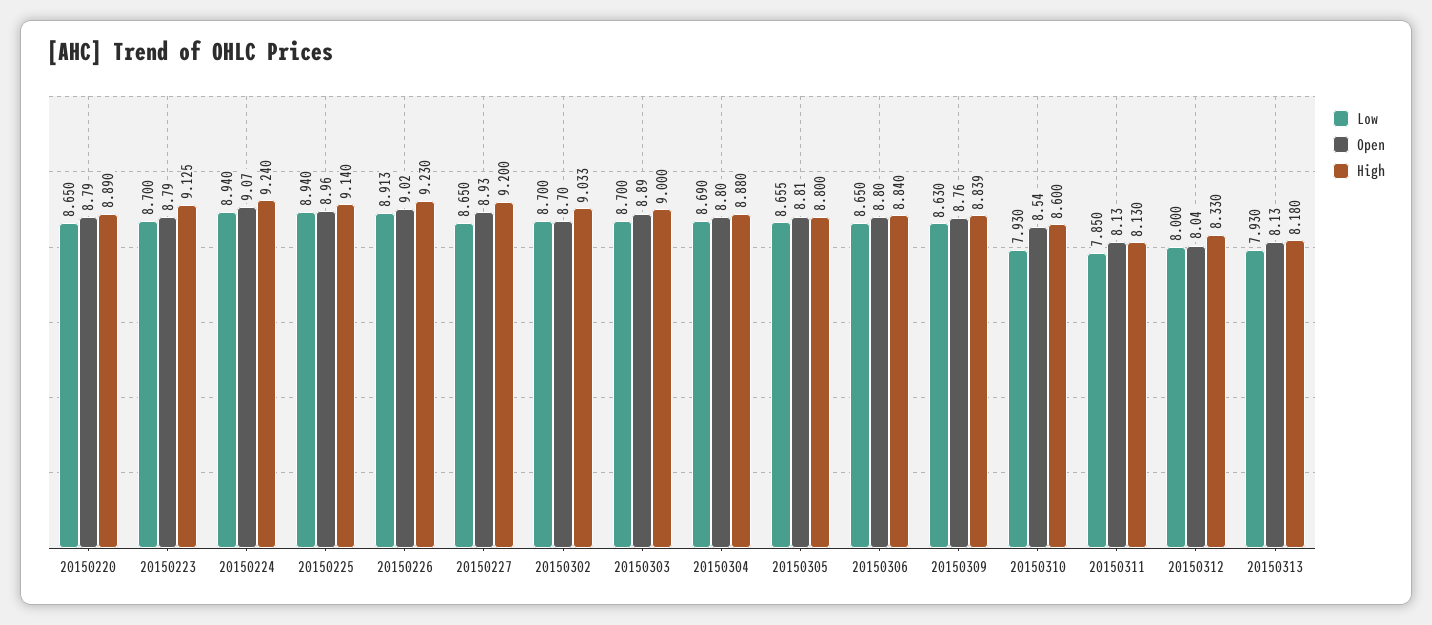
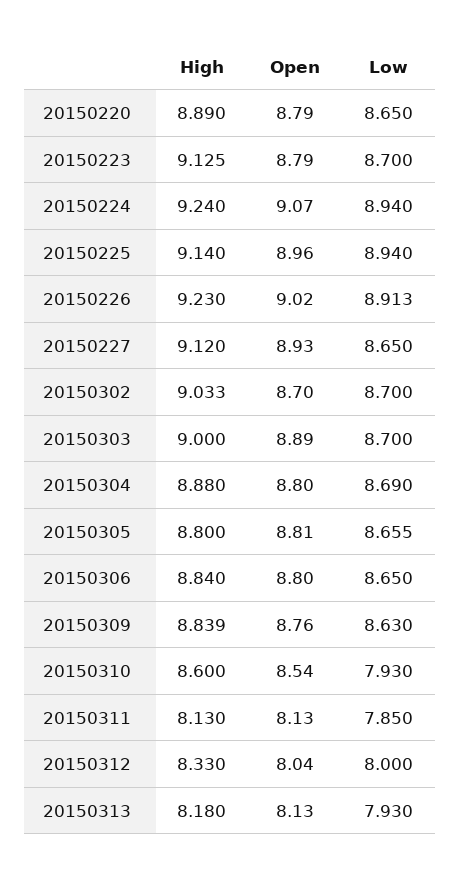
High, 20150227: 9.2 -> 9.12

